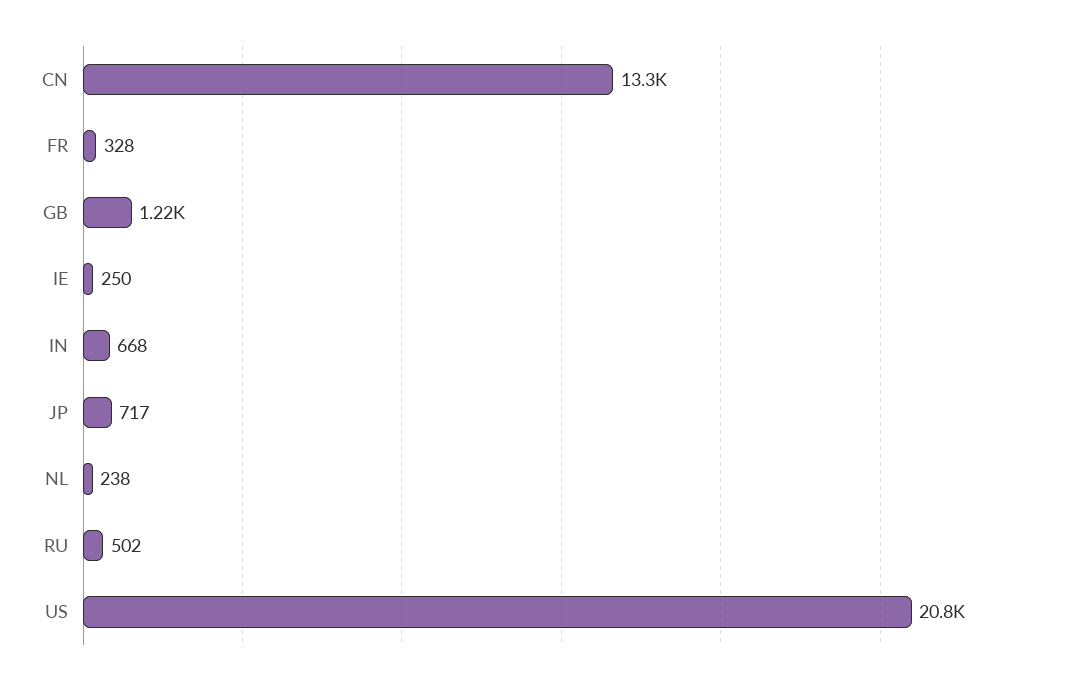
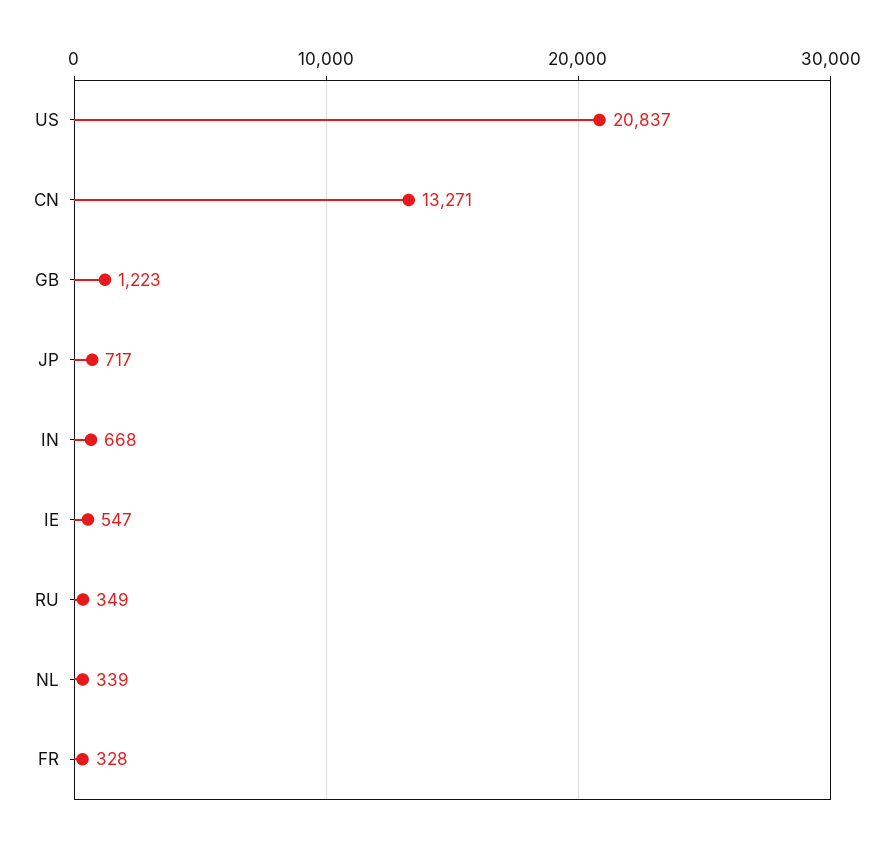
IE: 250 -> 547
NL: 238 -> 339
RU: 502 -> 349

